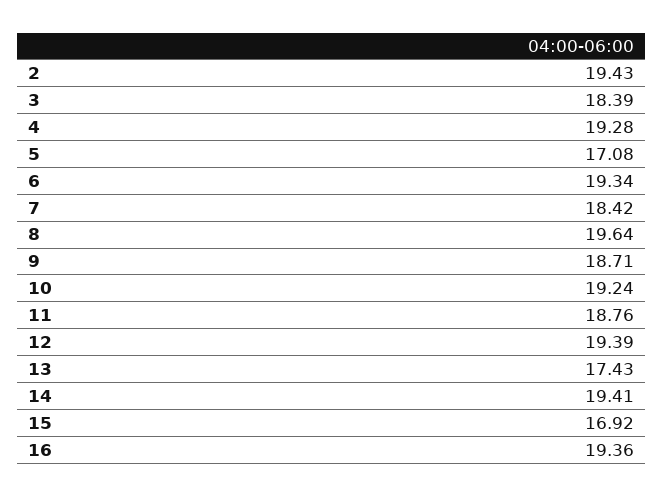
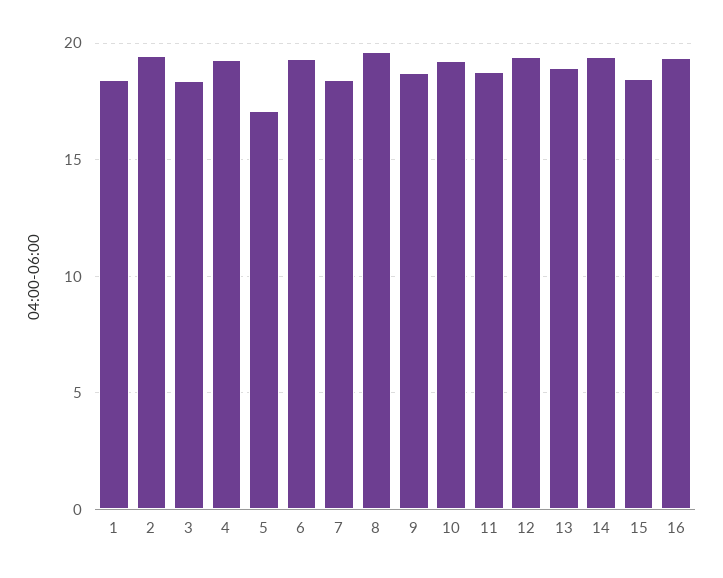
13: 17.43 -> 19
15: 16.92 -> 18.5
1: none -> 18.5

